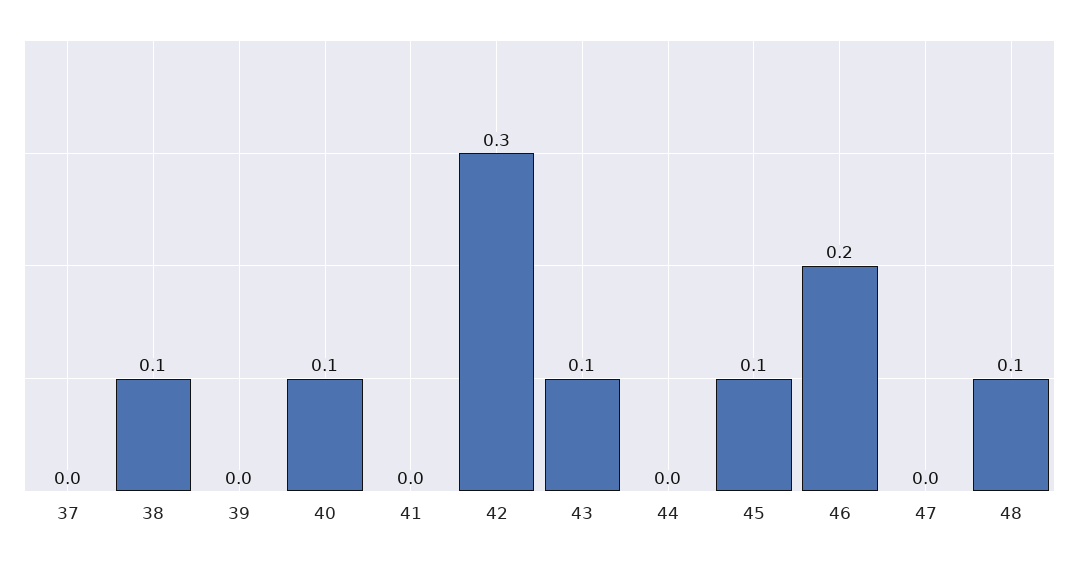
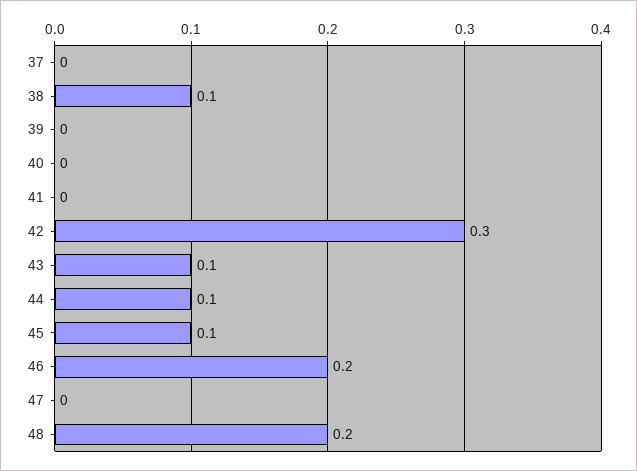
40: 0.1 -> 0
44: 0 -> 0.1
48: 0.1 -> 0.2

